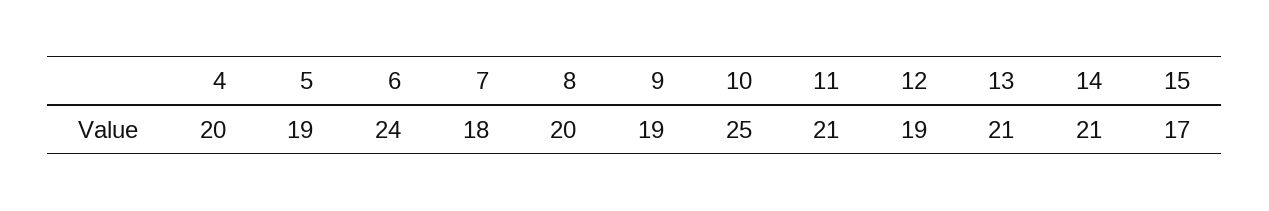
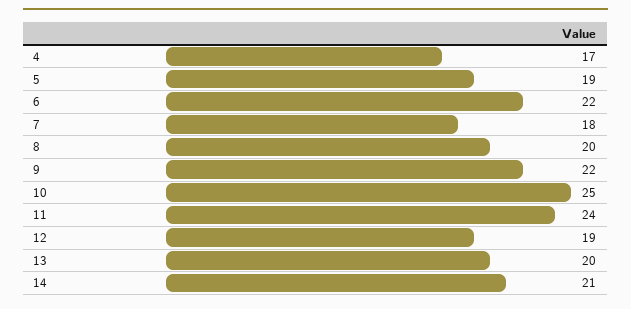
4: 20 -> 17
6: 24 -> 22
9: 19 -> 22
11: 21 -> 24
13: 21 -> 20
15: 17 -> none

